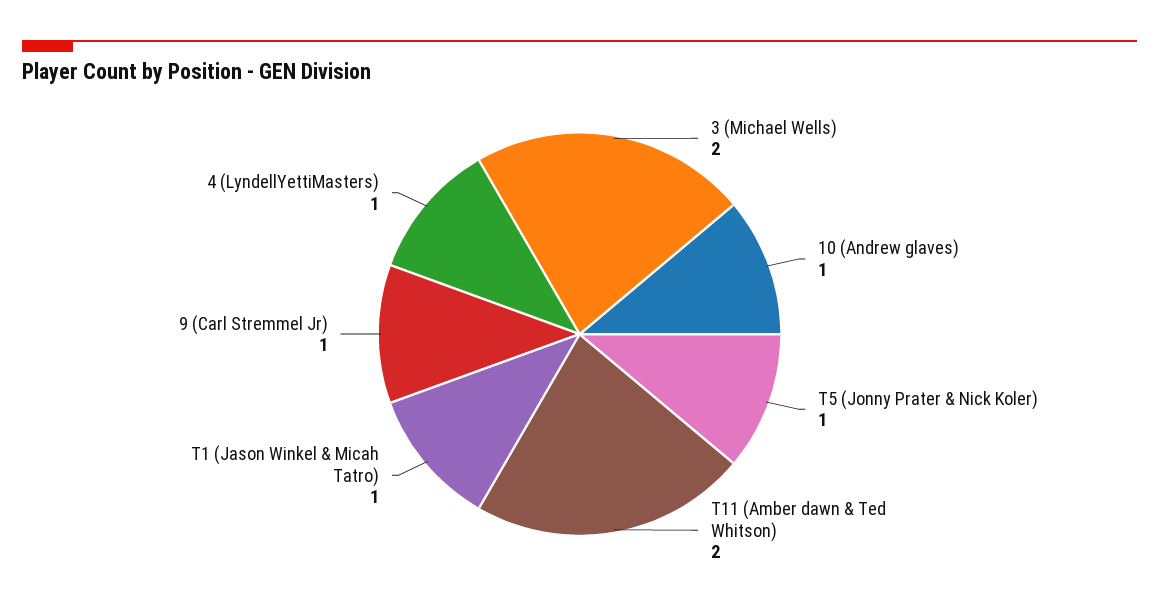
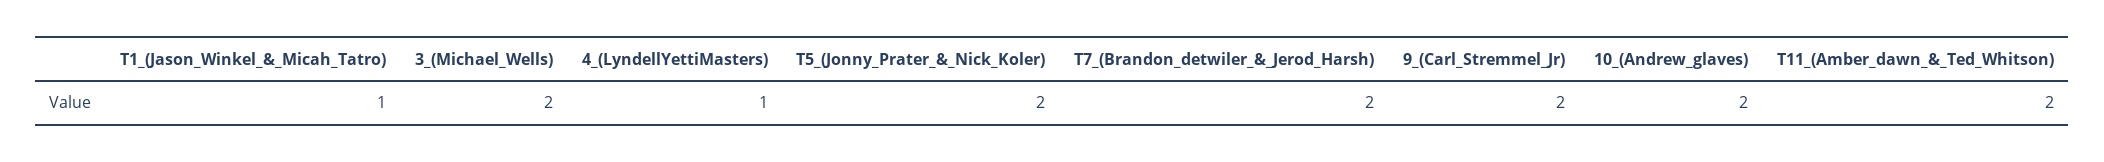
10 (Andrew glaves): 1 -> 2
T5 (Jonny Prater & Nick Koler): 1 -> 2
9 (Carl Stremmel Jr): 1 -> 2
T7_(Brandon_detwiler_&_Jerod_Harsh): none -> 2

